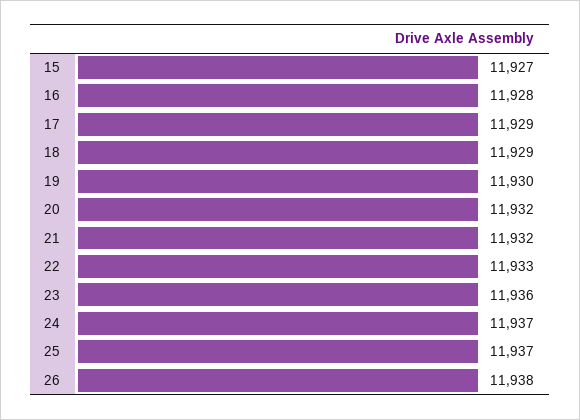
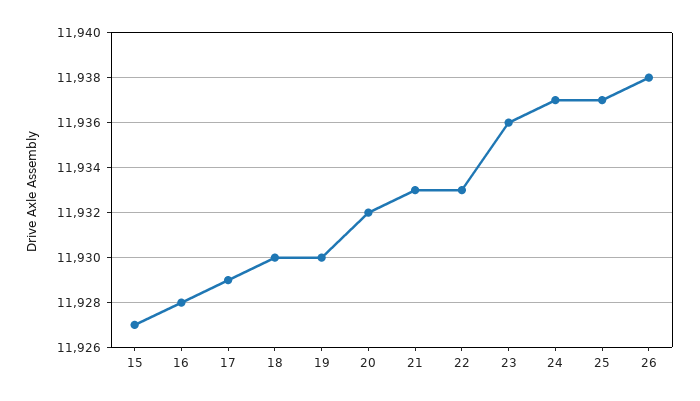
18: 11929 -> 11930
21: 11932 -> 11933

